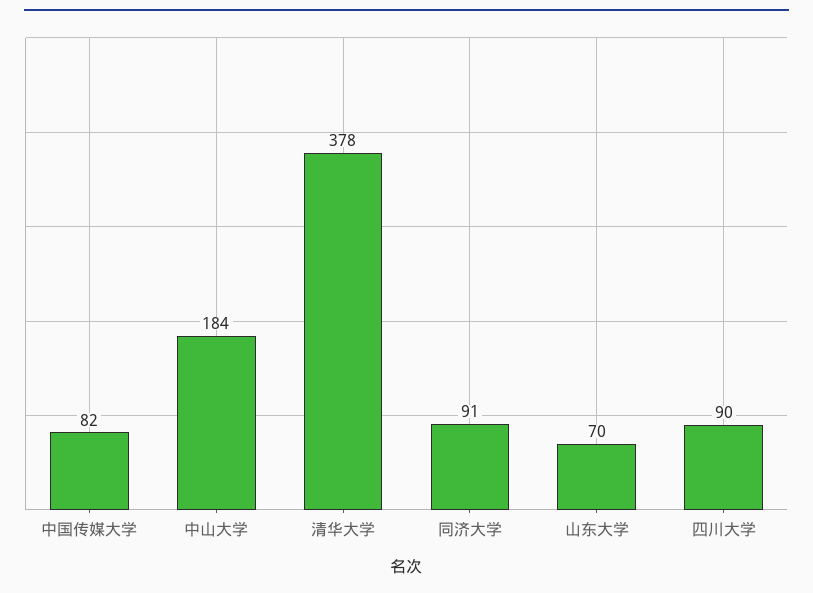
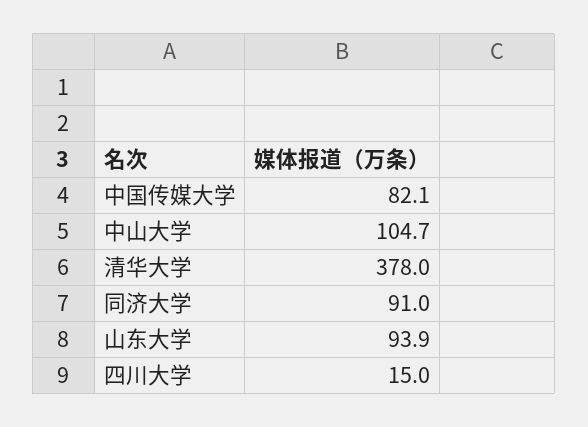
中山大学: 184 -> 104.7
山东大学: 70 -> 93.9
四川大学: 90 -> 15

